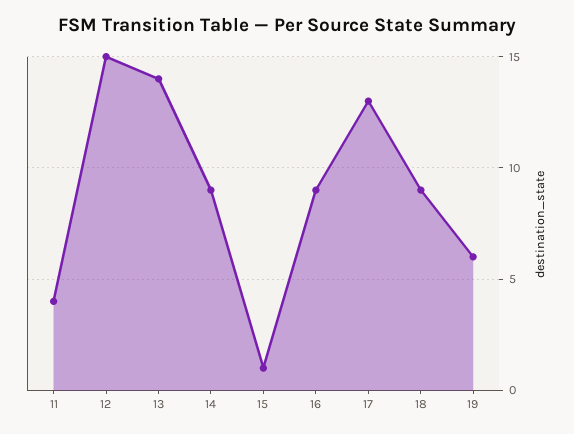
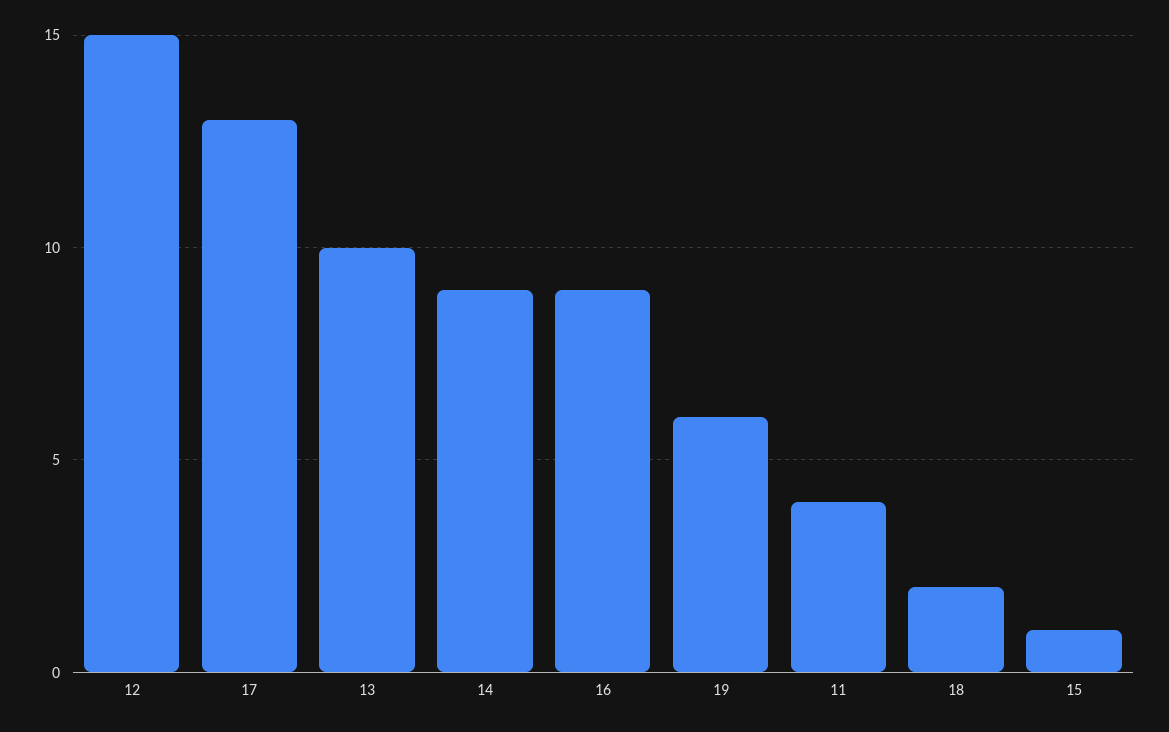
13: 14 -> 10
18: 9 -> 2

